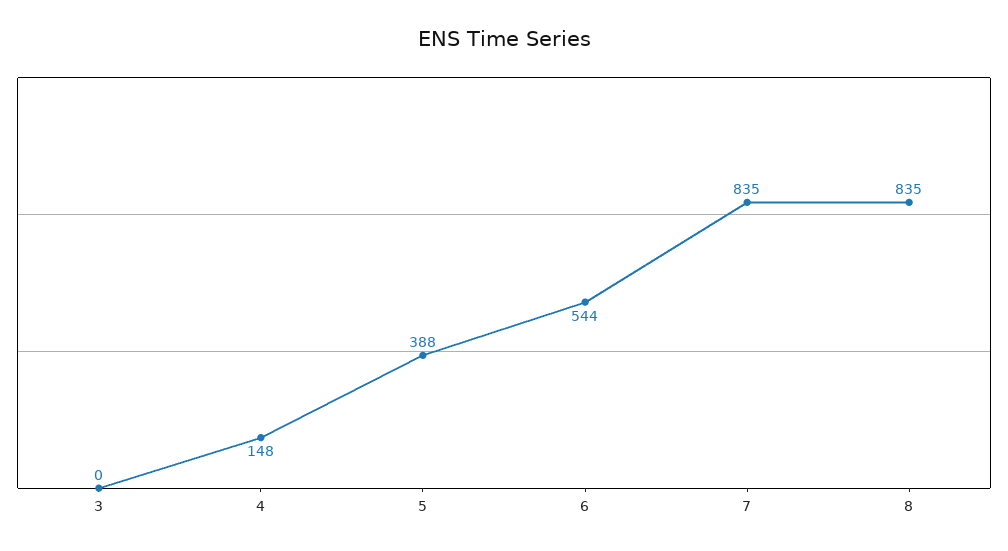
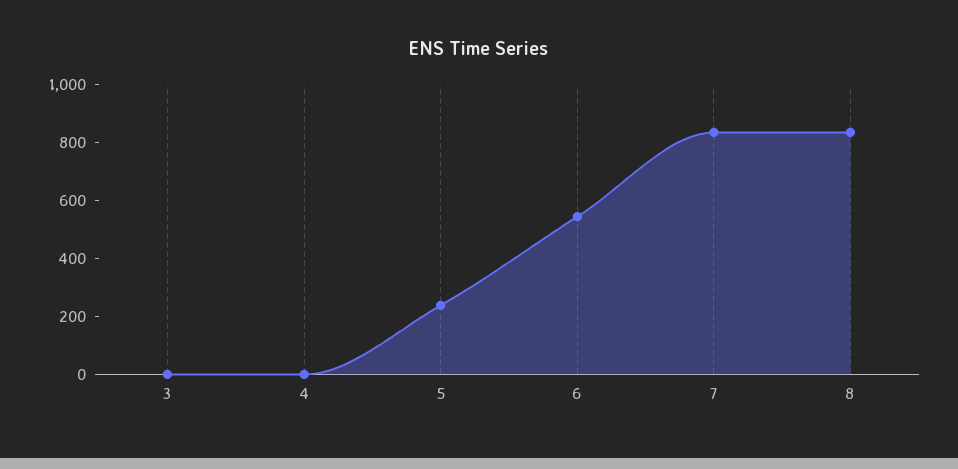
4: 148 -> 0
5: 388 -> 250

